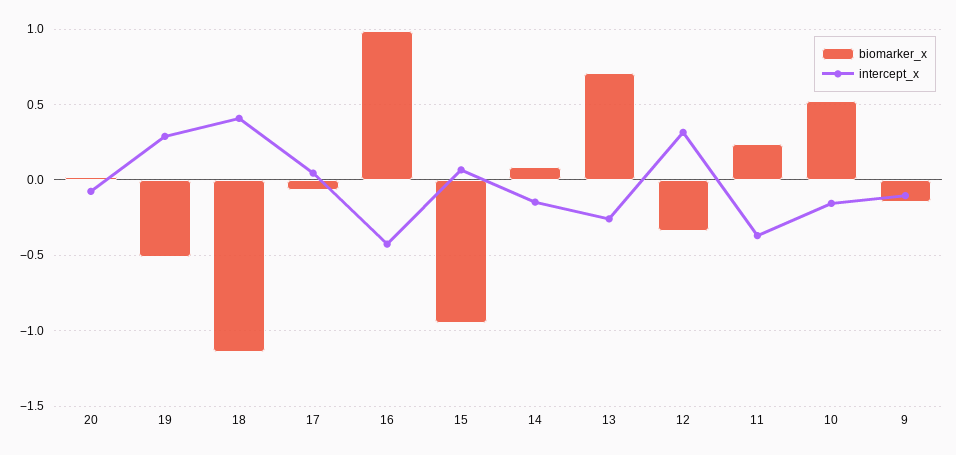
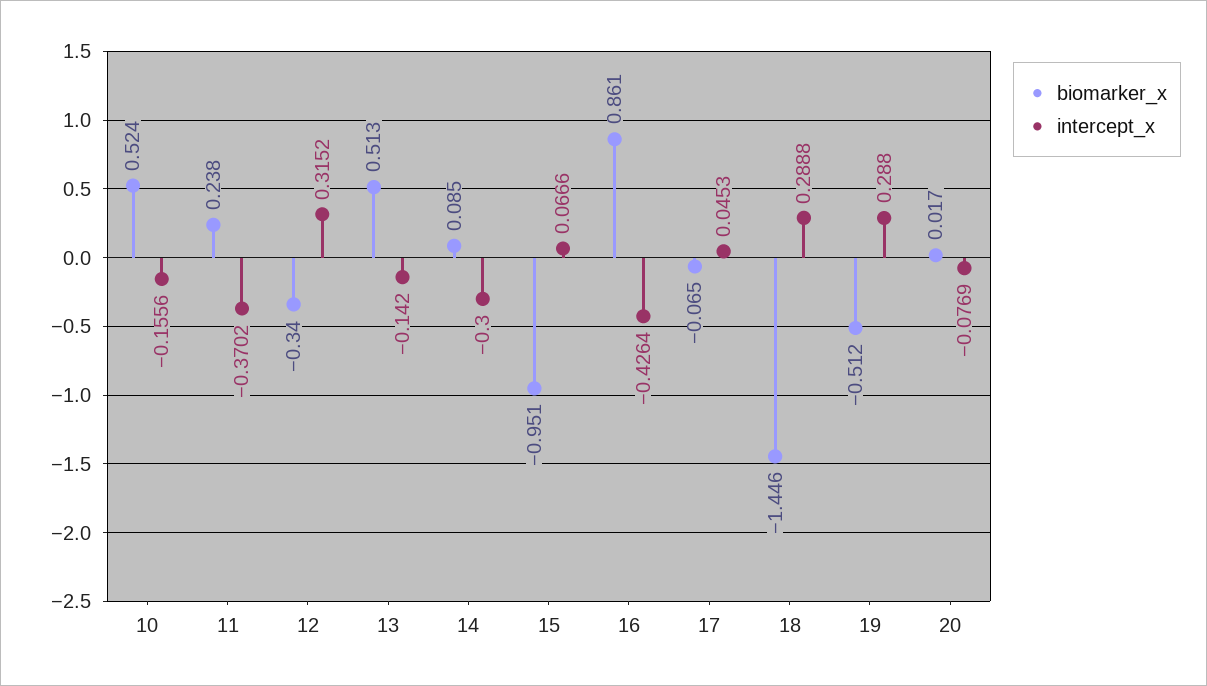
biomarker_x, 18: -1.15 -> -1.446
intercept_x, 18: 0.4 -> 0.2888
biomarker_x, 16: 1 -> 0.861
intercept_x, 14: -0.15 -> -0.3
biomarker_x, 13: 0.7 -> 0.513
intercept_x, 13: -0.25 -> -0.142
biomarker_x, 9: -0.15 -> none
intercept_x, 9: -0.1 -> none

